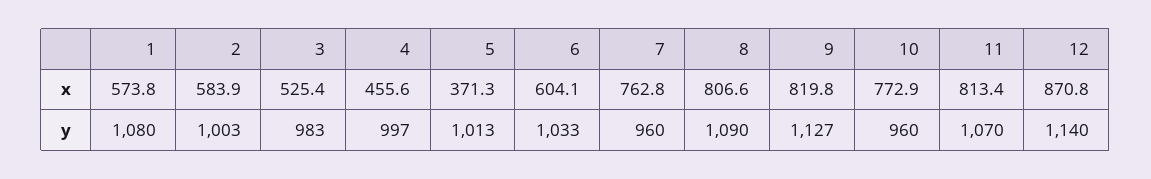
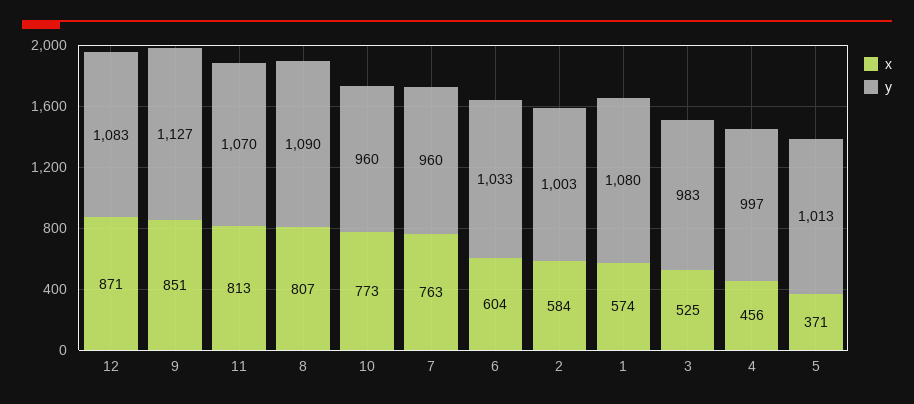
x, 9: 819.8 -> 851
y, 12: 1140 -> 1083

